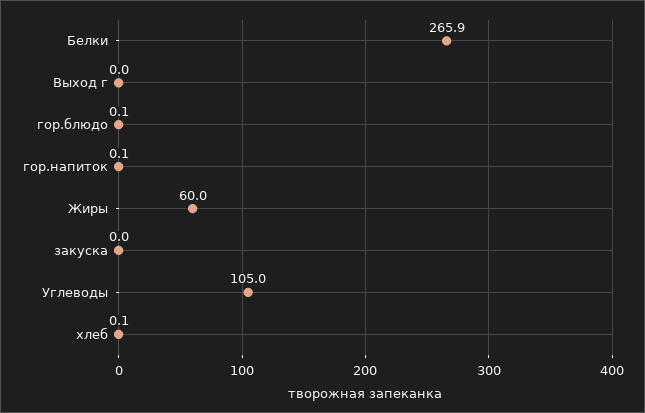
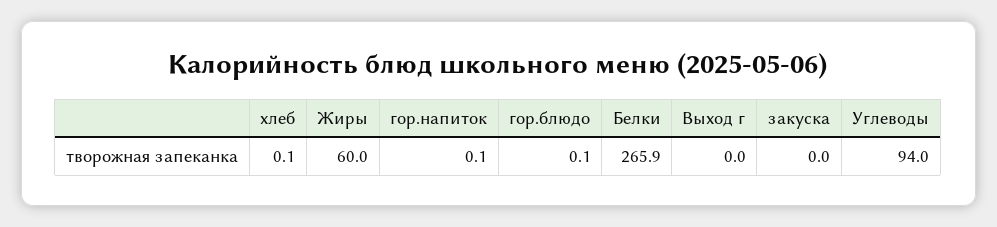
Углеводы: 105 -> 94

